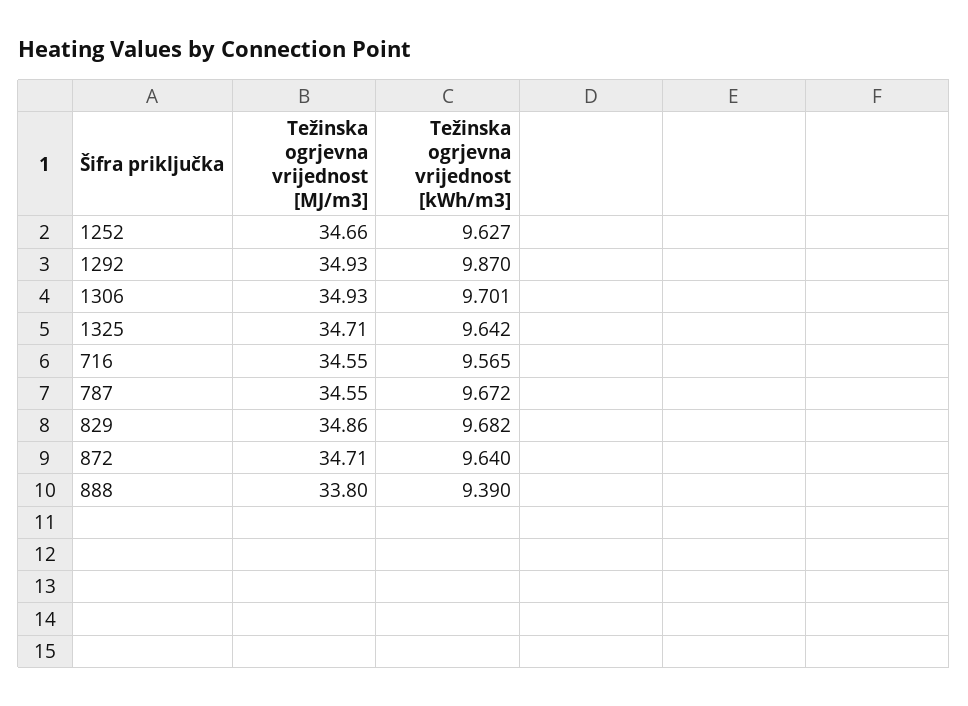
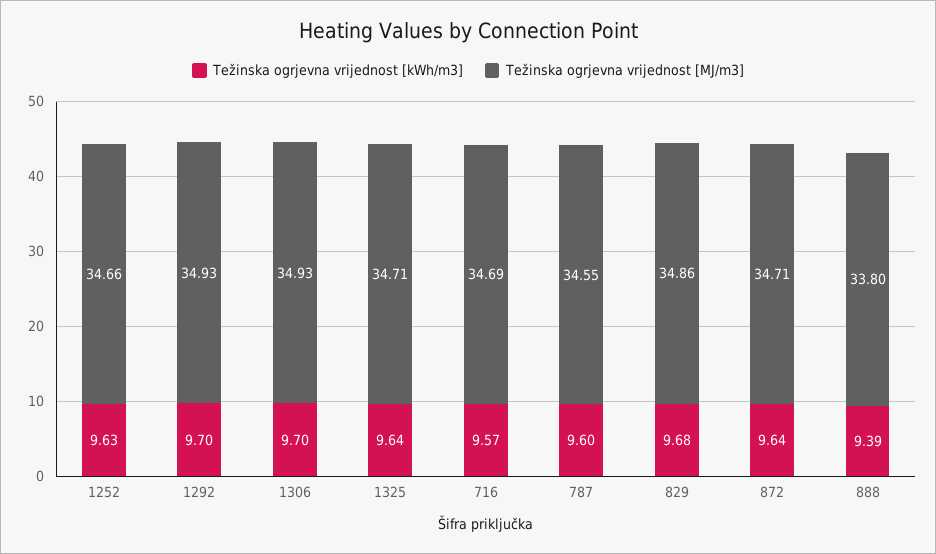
Težinska ogrjevna vrijednost [kWh/m3], 1292: 9.87 -> 9.7
Težinska ogrjevna vrijednost [MJ/m3], 716: 34.55 -> 34.69
Težinska ogrjevna vrijednost [kWh/m3], 787: 9.672 -> 9.6

